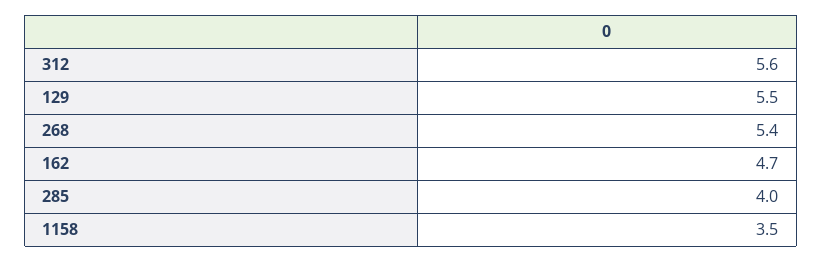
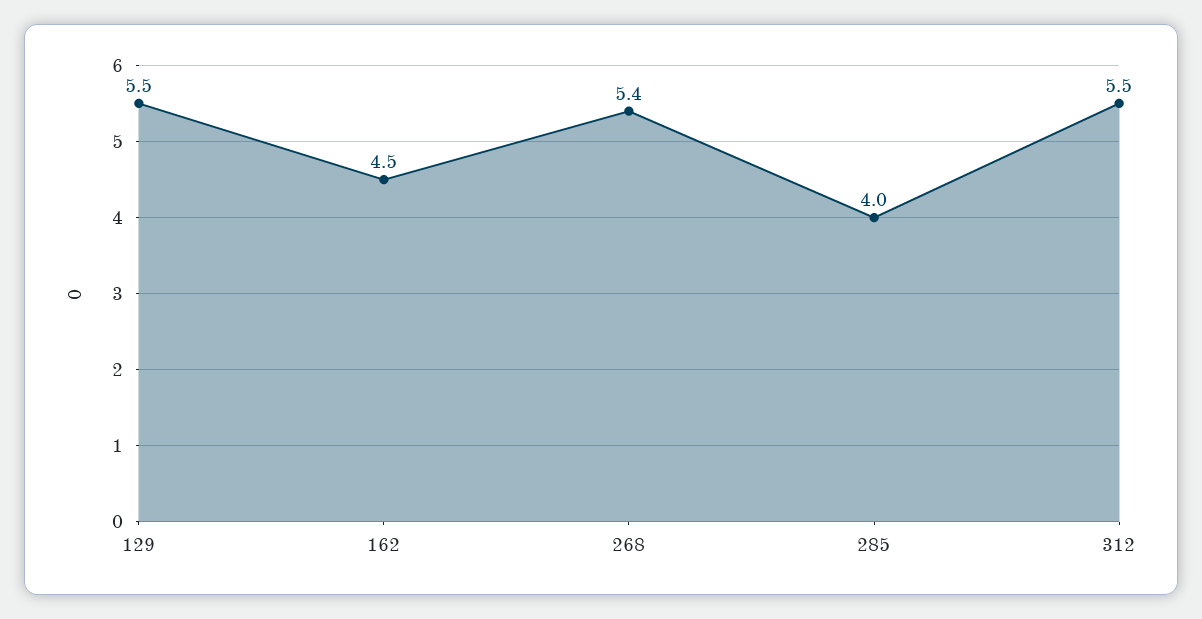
312: 5.6 -> 5.5
162: 4.7 -> 4.5
1158: 3.5 -> none

